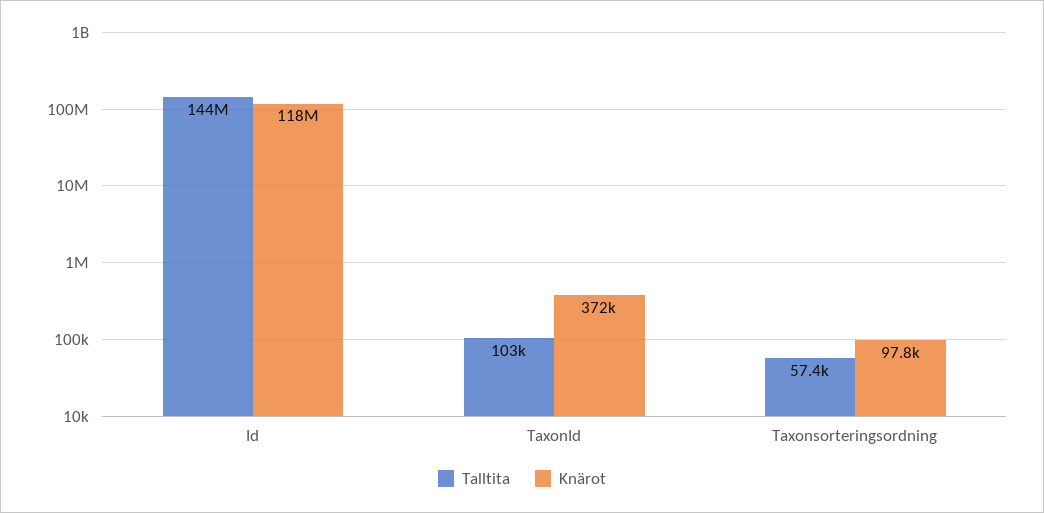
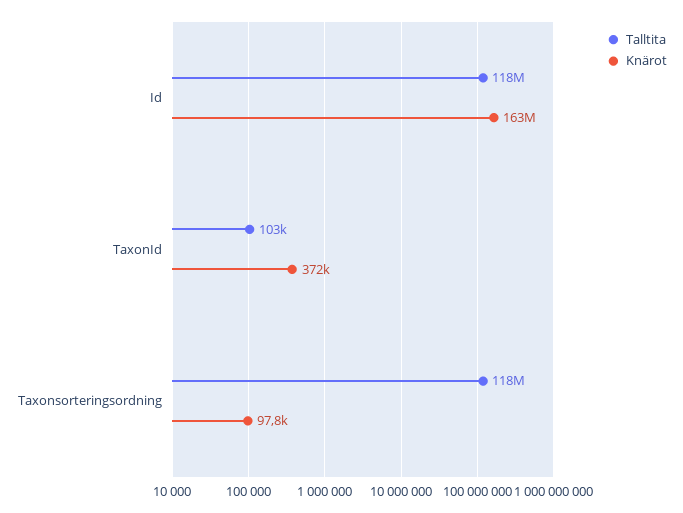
Talltita, Id: 144000000 -> 118000000
Knärot, Id: 118000000 -> 163000000
Talltita, Taxonsorteringsordning: 57400 -> 118000000

